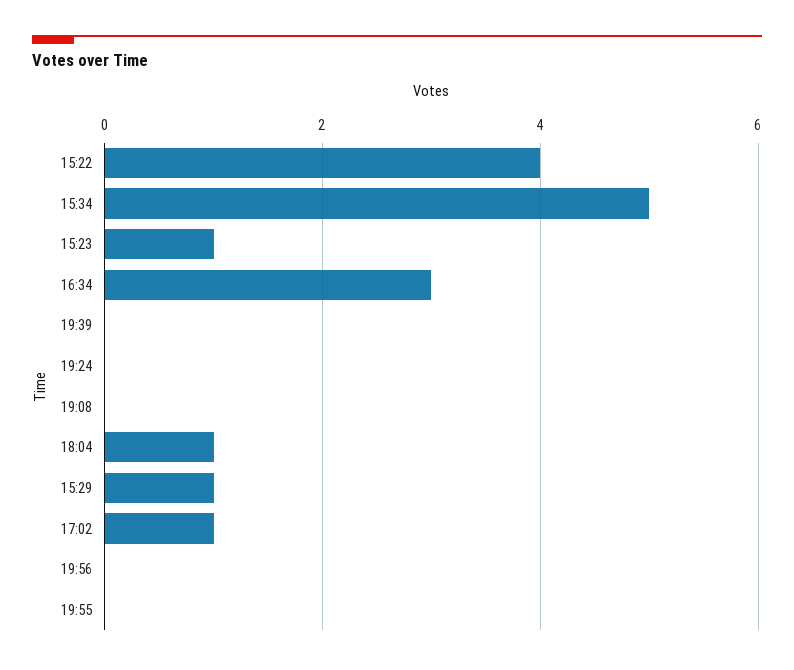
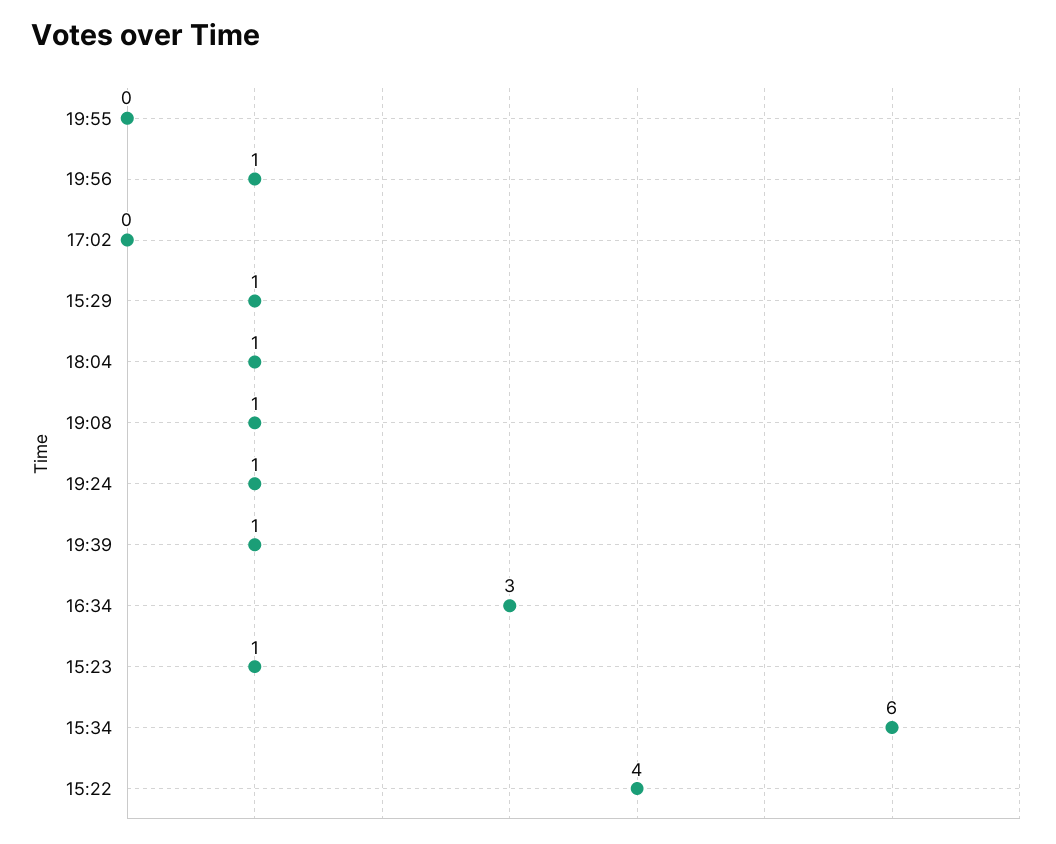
15:34: 5 -> 6
19:39: 0 -> 1
19:24: 0 -> 1
19:08: 0 -> 1
17:02: 1 -> 0
19:56: 0 -> 1

